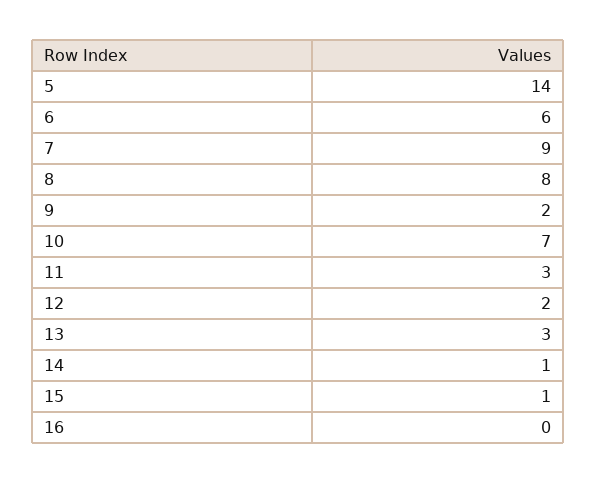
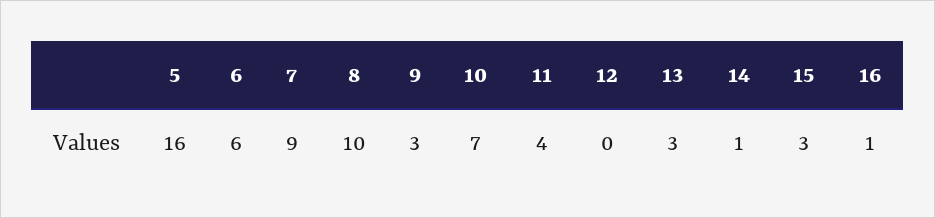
5: 14 -> 16
8: 8 -> 10
9: 2 -> 3
11: 3 -> 4
12: 2 -> 0
15: 1 -> 3
16: 0 -> 1

